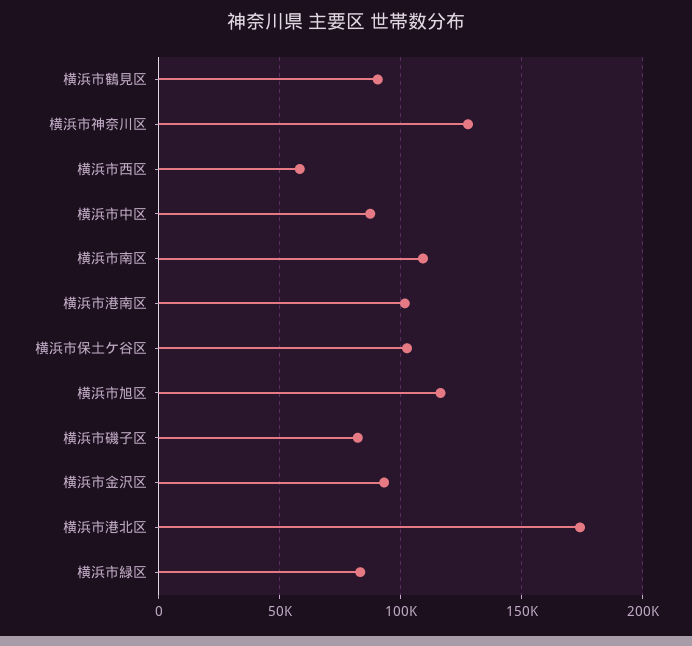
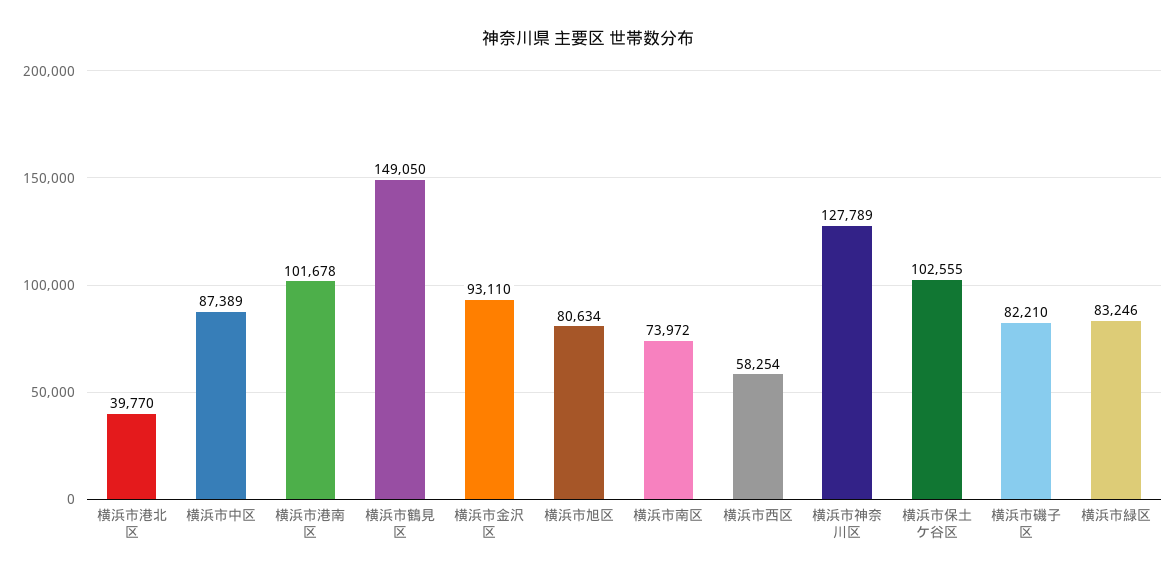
横浜市鶴見区: 90000 -> 149050
横浜市南区: 110000 -> 73972
横浜市旭区: 115000 -> 80634
横浜市港北区: 175000 -> 39770

